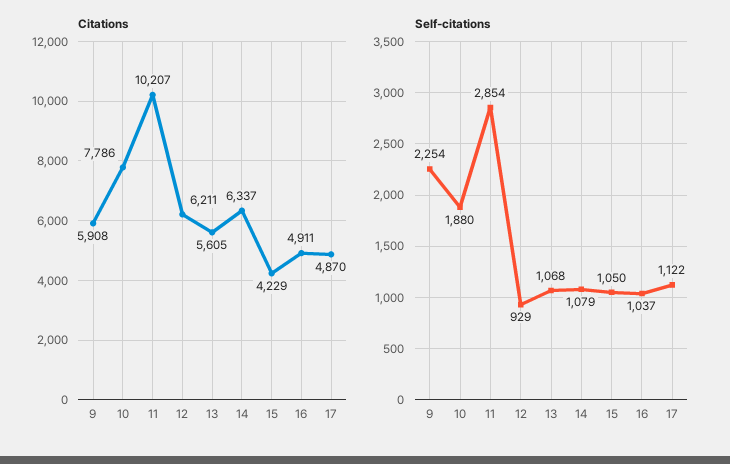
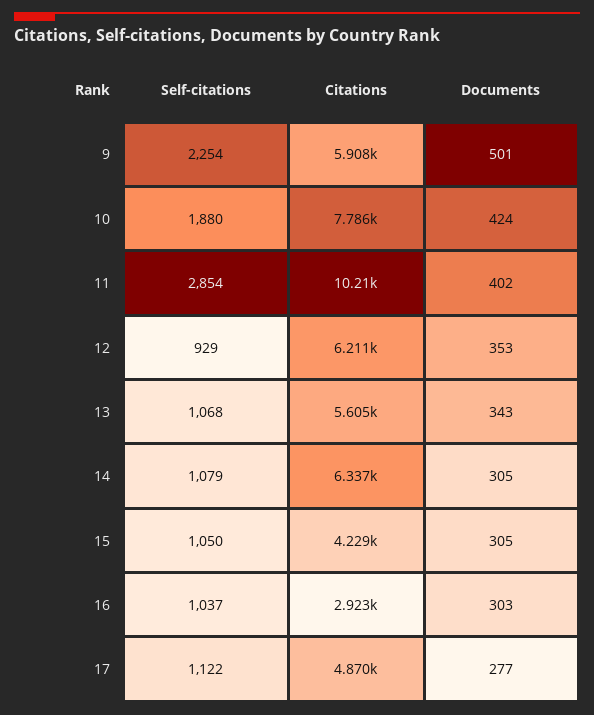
Citations, 16: 4911 -> 2923
Documents, 9: none -> 501
Documents, 10: none -> 424
Documents, 11: none -> 402
Documents, 12: none -> 353
Documents, 13: none -> 343
Documents, 14: none -> 305
Documents, 15: none -> 305
Documents, 16: none -> 303
Documents, 17: none -> 277

